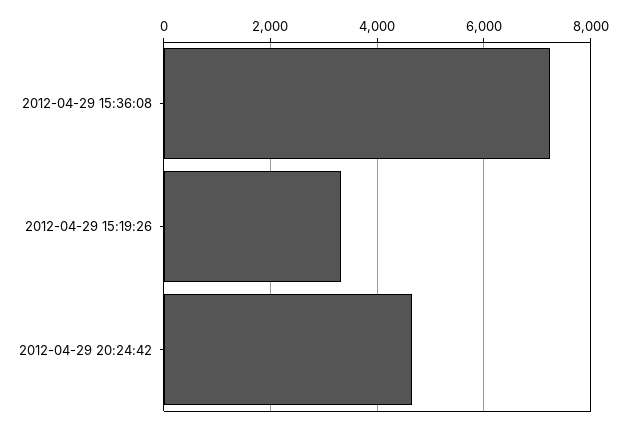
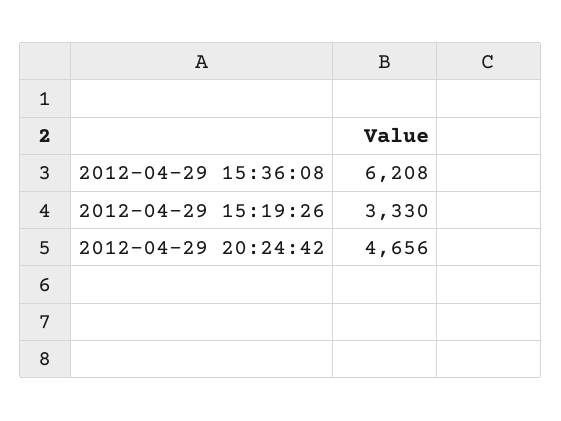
2012-04-29 15:36:08: 7200 -> 6208

